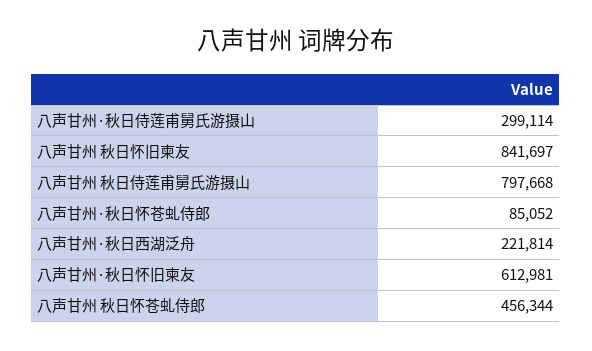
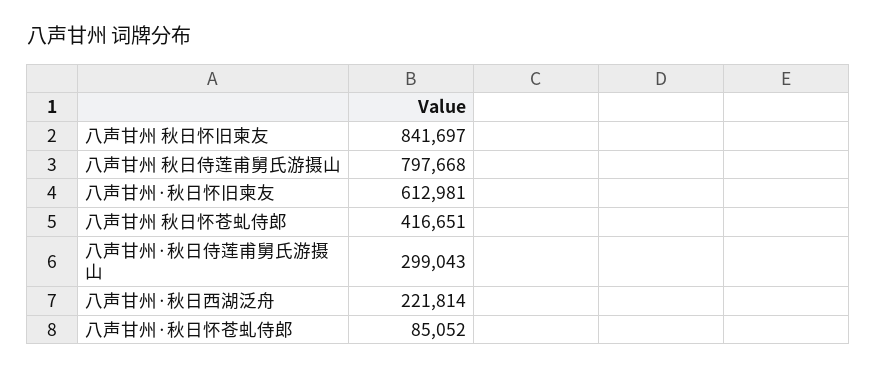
八声甘州·秋日侍莲甫舅氏游摄山: 299114 -> 299043
八声甘州 秋日怀苍虬侍郎: 456344 -> 416651

